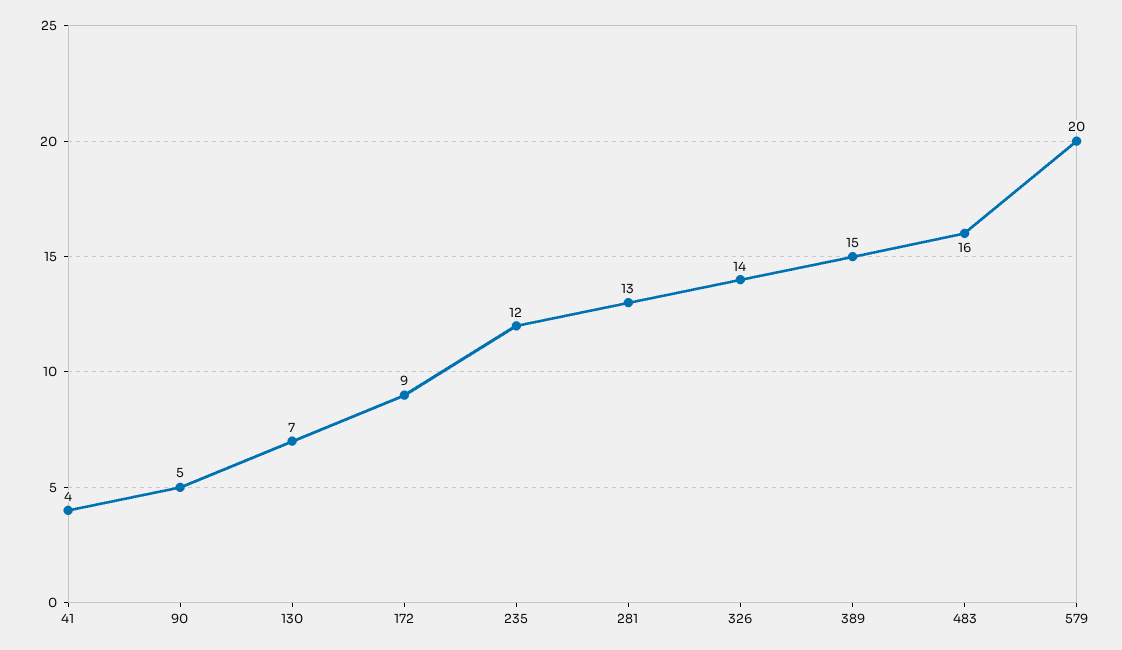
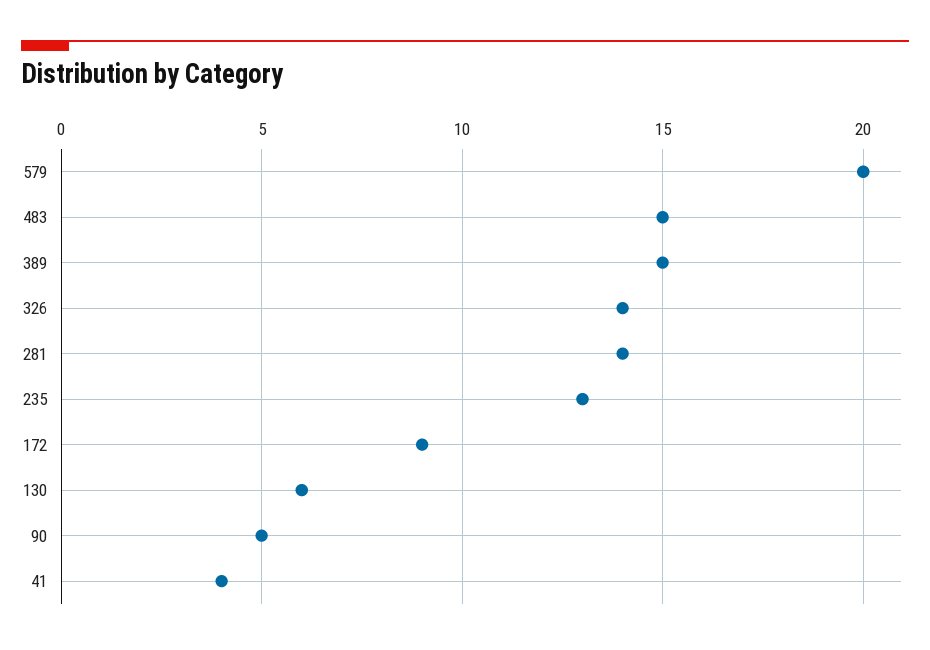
130: 7 -> 6
235: 12 -> 13
281: 13 -> 14
483: 16 -> 15

